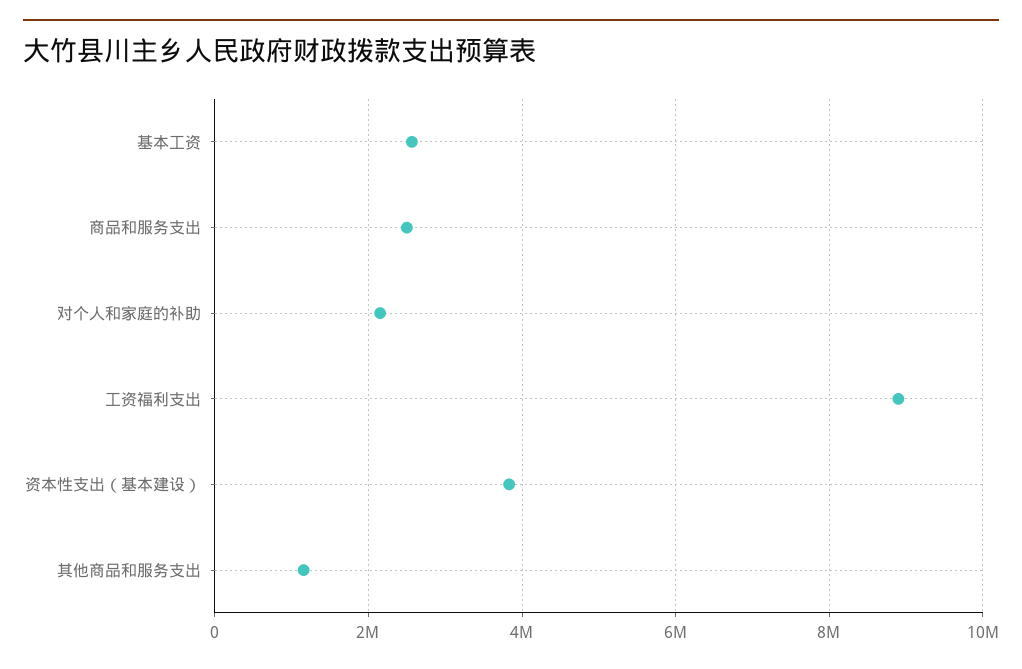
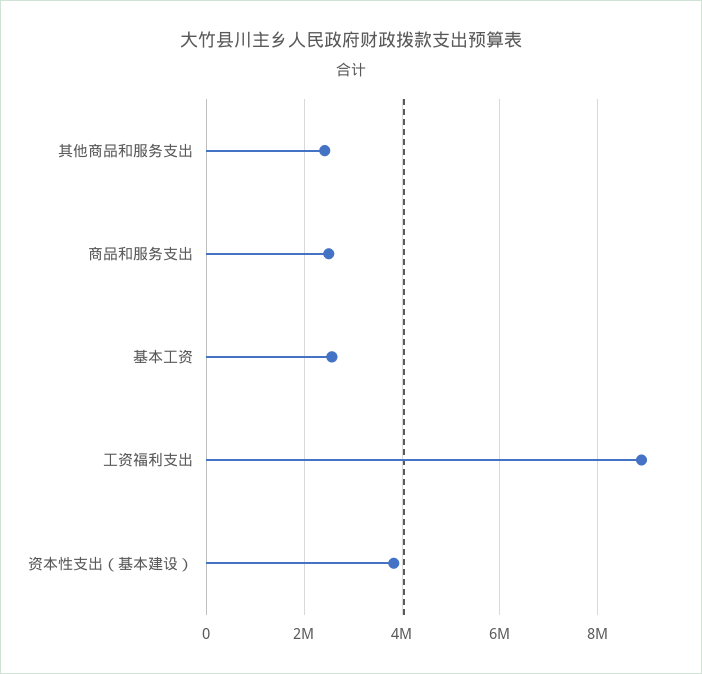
对个人和家庭的补助: 2200000 -> none
其他商品和服务支出: 1200000 -> 2400000

